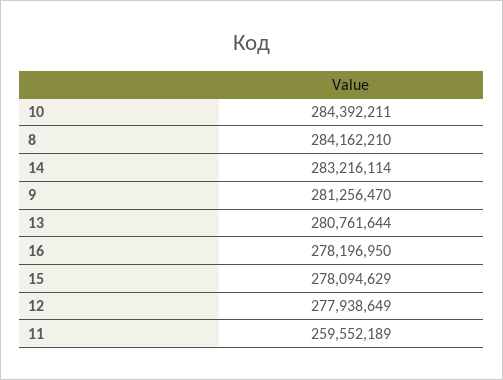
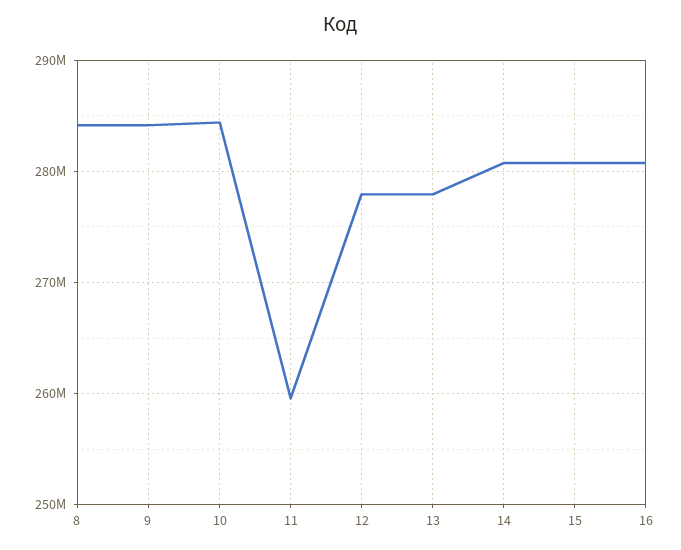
14: 283216114 -> 281000000
9: 281256470 -> 284000000
13: 280761644 -> 278000000
16: 278196950 -> 281000000
15: 278094629 -> 281000000

